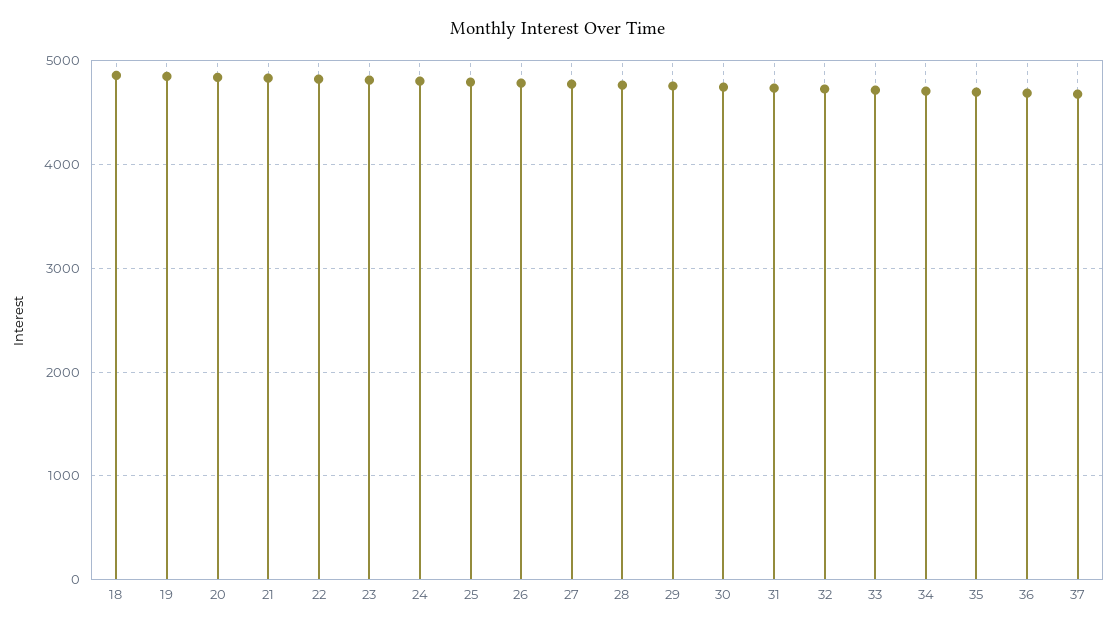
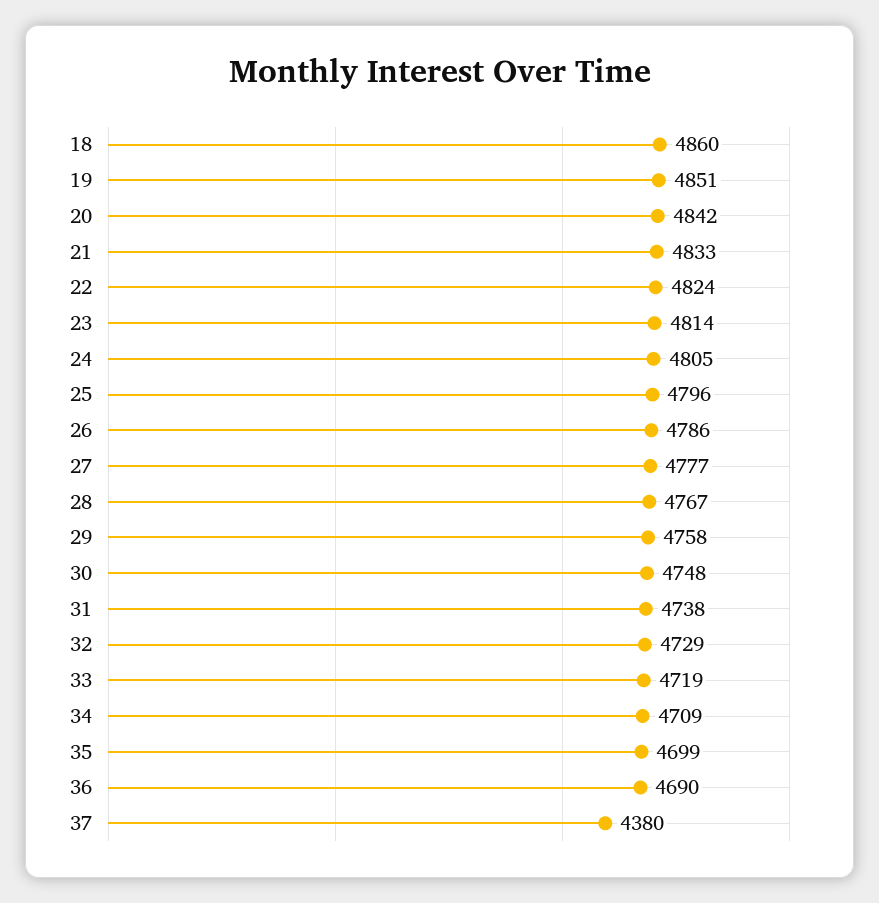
37: 4700 -> 4380

